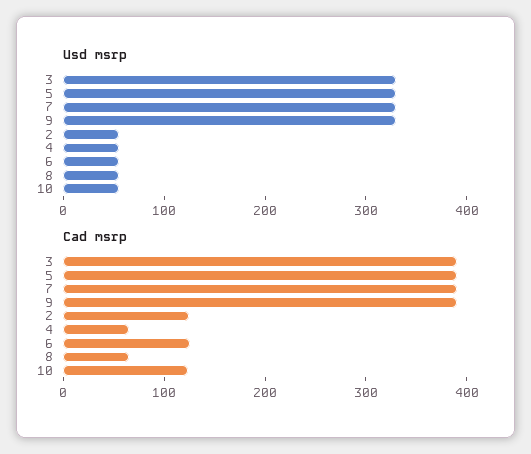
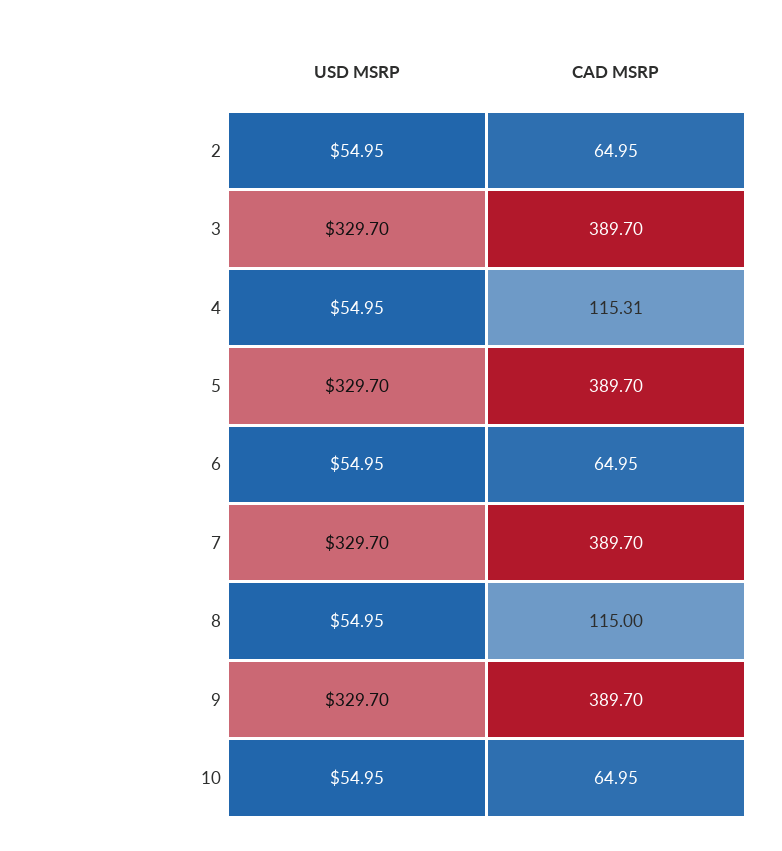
Cad msrp, 2: 120 -> 64.95
Cad msrp, 4: 60 -> 115.31
Cad msrp, 6: 120 -> 64.95
Cad msrp, 8: 60 -> 115
Cad msrp, 10: 120 -> 64.95

